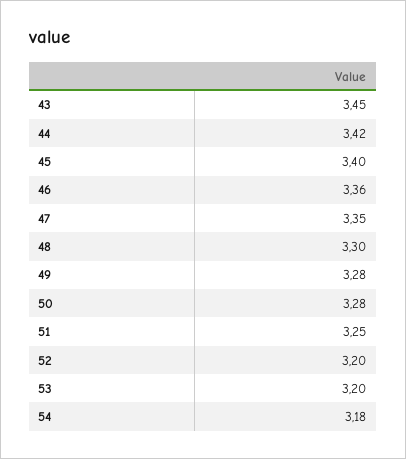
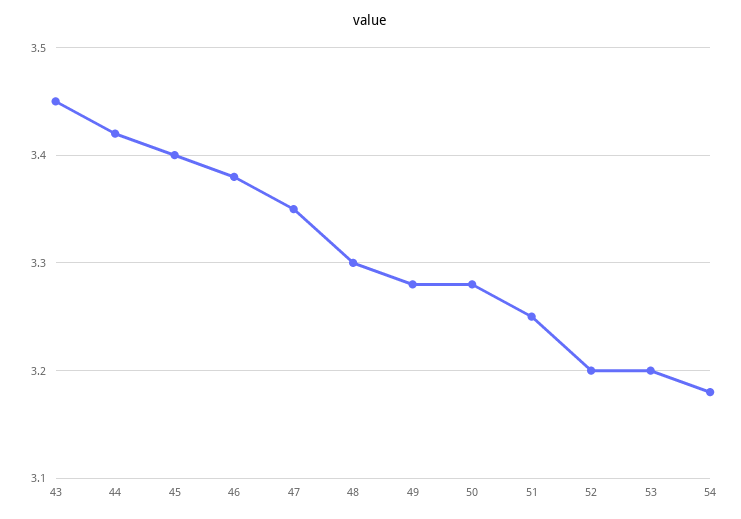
46: 3.36 -> 3.38

